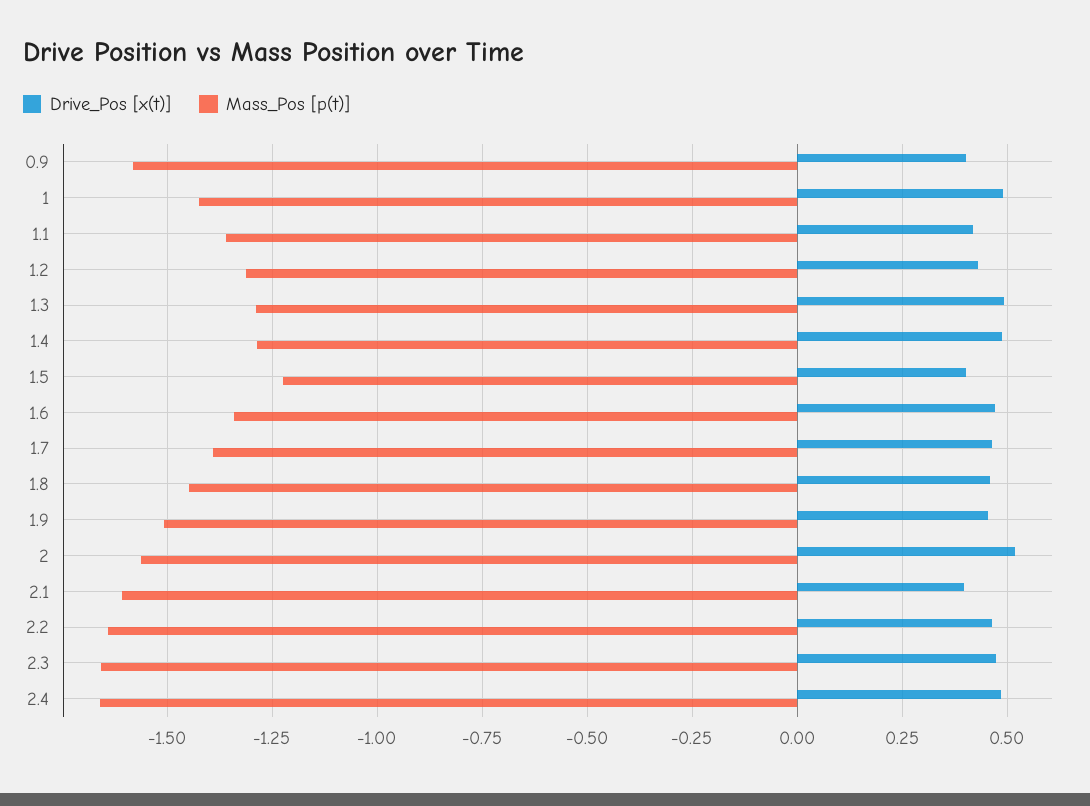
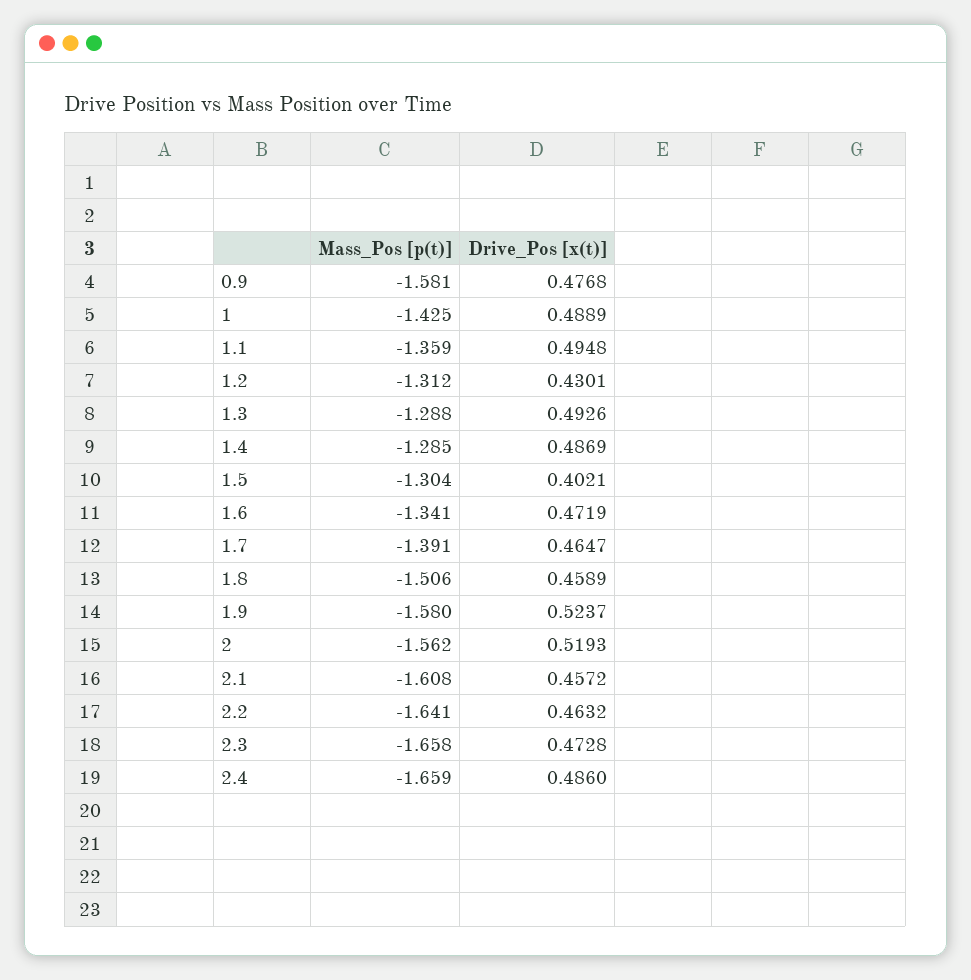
Drive_Pos [x(t)], 0.9: 0.4 -> 0.4768
Drive_Pos [x(t)], 1.1: 0.425 -> 0.4948
Mass_Pos [p(t)], 1.5: -1.225 -> -1.304
Mass_Pos [p(t)], 1.8: -1.45 -> -1.506
Drive_Pos [x(t)], 1.9: 0.45 -> 0.5237
Mass_Pos [p(t)], 1.9: -1.5 -> -1.58
Drive_Pos [x(t)], 2.1: 0.4 -> 0.4572

